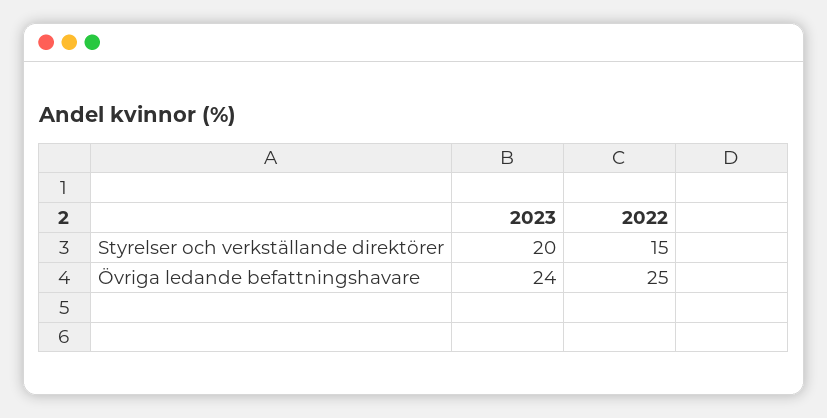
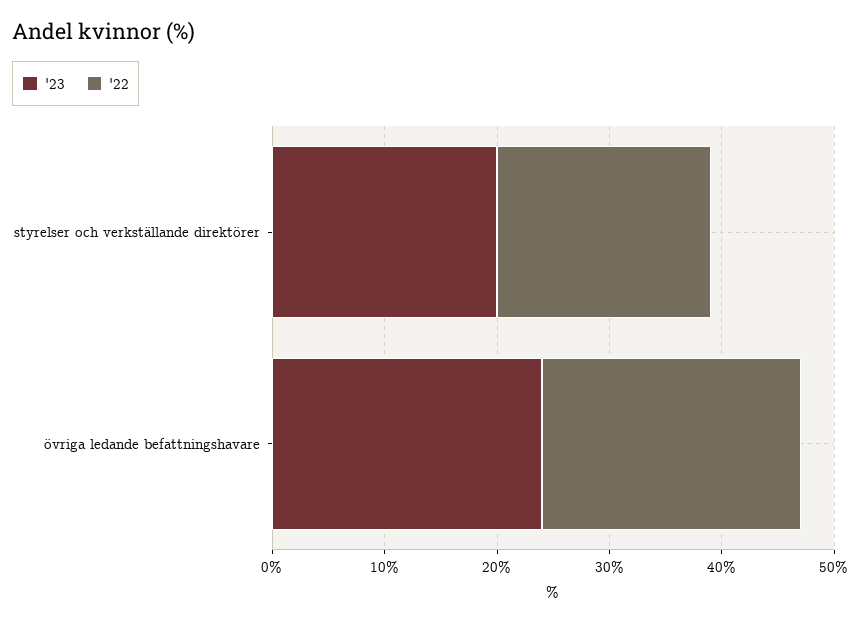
2022, Styrelser och verkställande direktörer: 15 -> 19
2022, Övriga ledande befattningshavare: 25 -> 23

